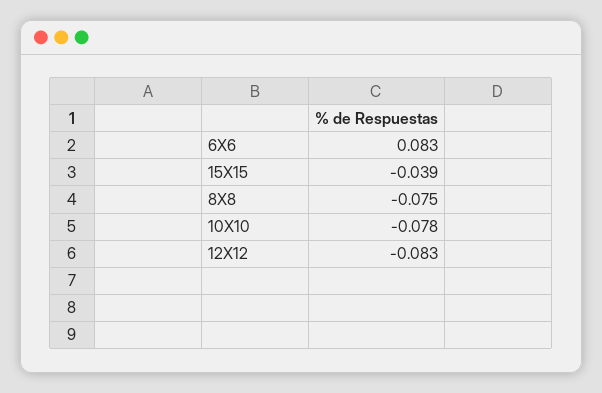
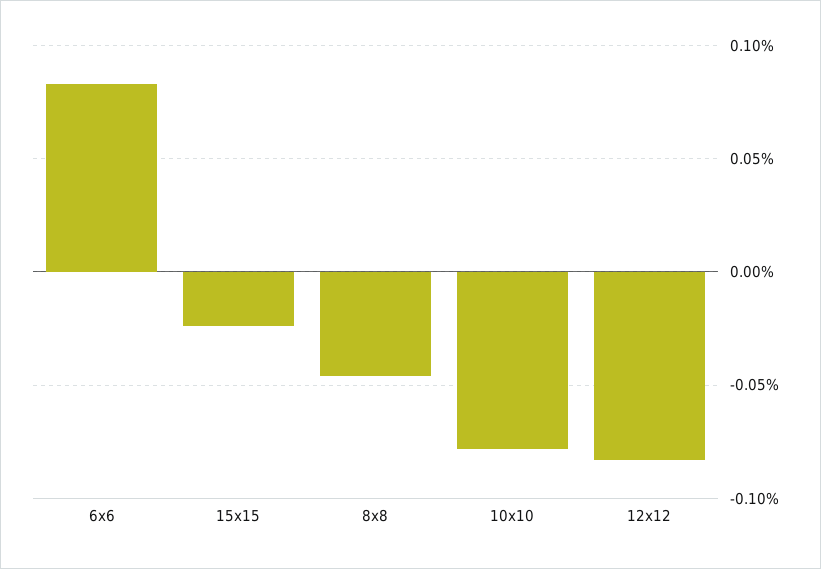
15X15: -0.039 -> -0.025
8X8: -0.075 -> -0.045

